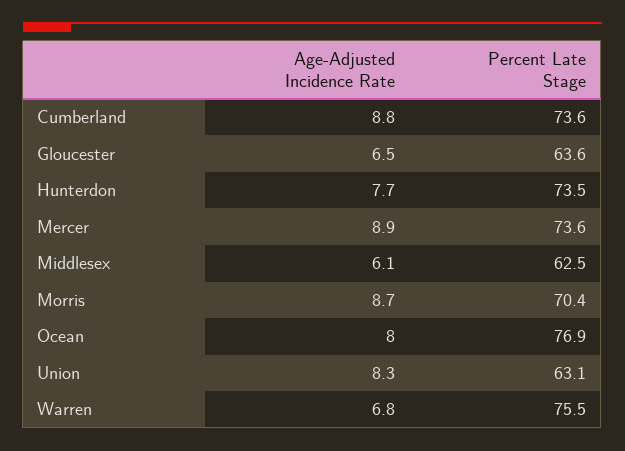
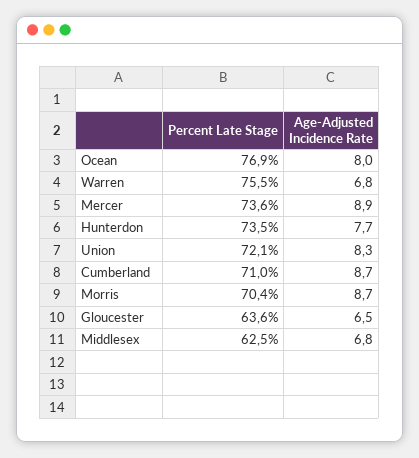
Age-Adjusted Incidence Rate, Cumberland: 8.8 -> 8.7
Percent Late Stage, Cumberland: 73.6 -> 71
Age-Adjusted Incidence Rate, Middlesex: 6.1 -> 6.8
Percent Late Stage, Union: 63.1 -> 72.1

